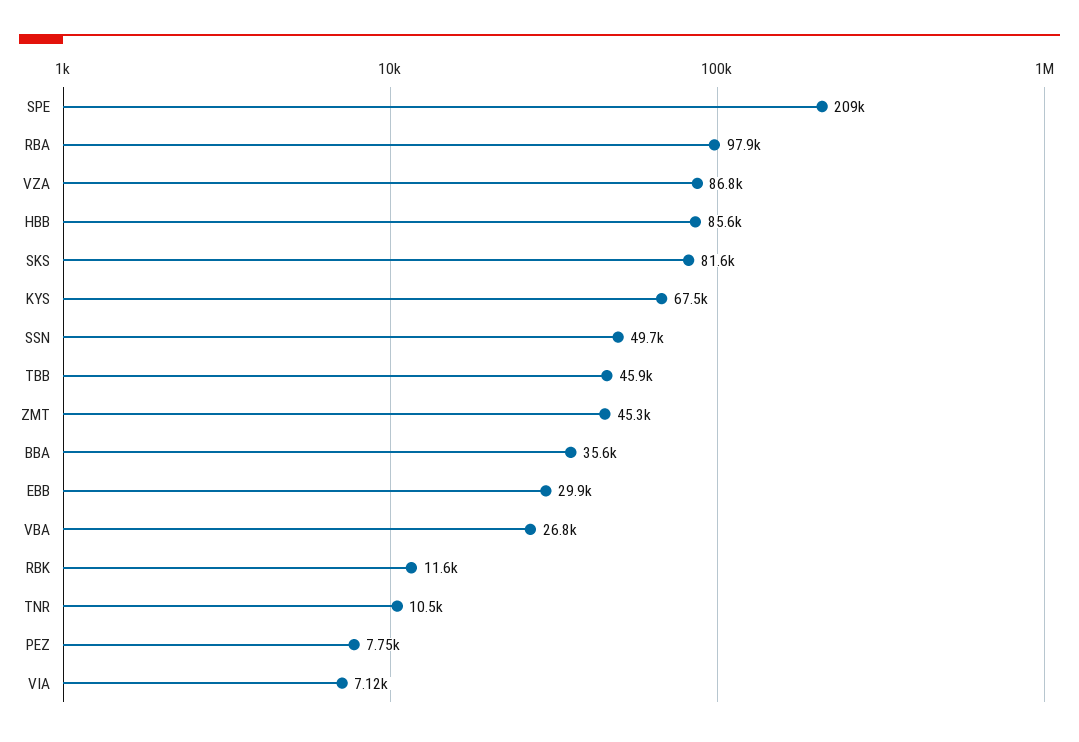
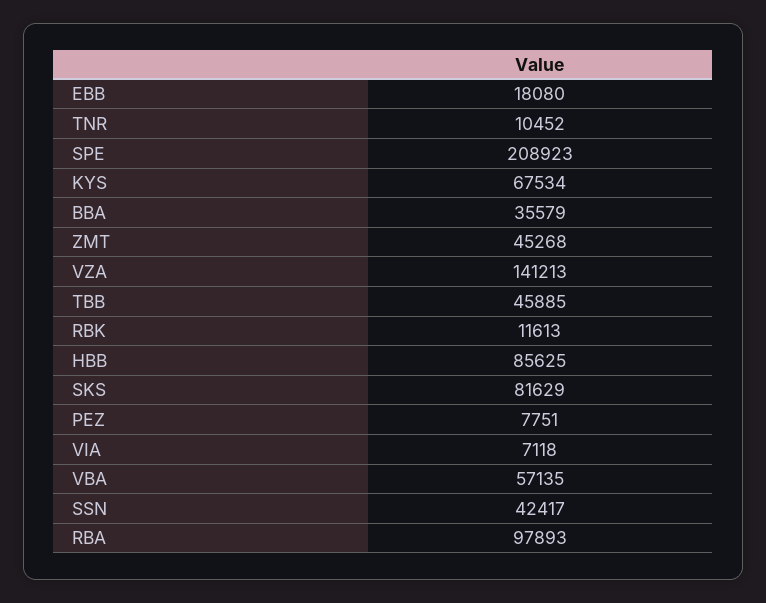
VZA: 86800 -> 141213
SSN: 49700 -> 42417
EBB: 29900 -> 18080
VBA: 26800 -> 57135

